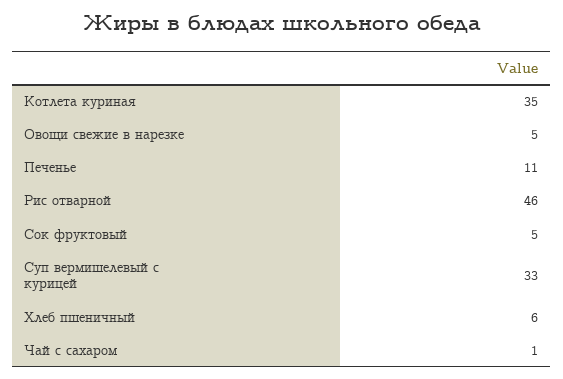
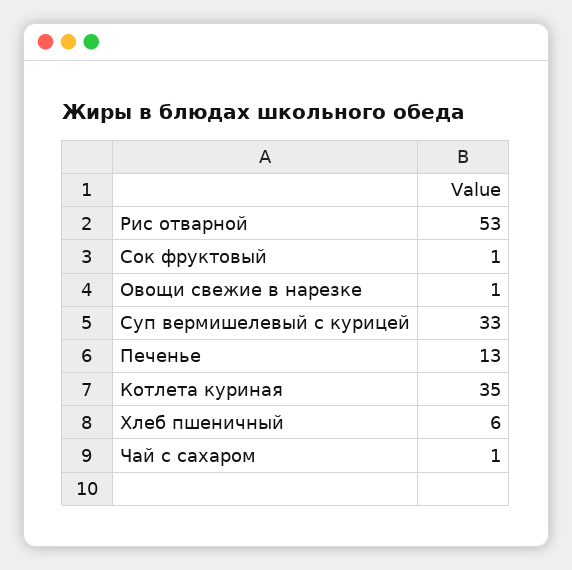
Овощи свежие в нарезке: 5 -> 1
Печенье: 11 -> 13
Рис отварной: 46 -> 53
Сок фруктовый: 5 -> 1

